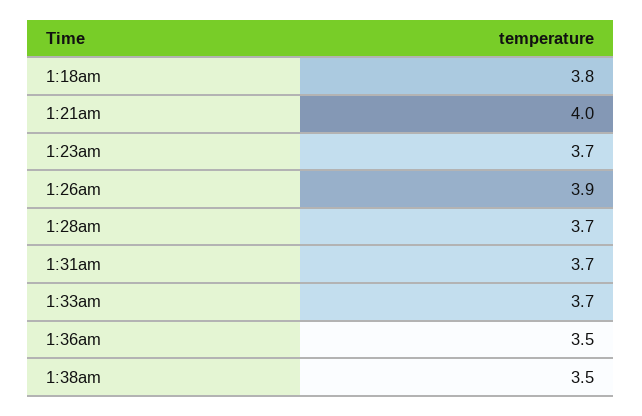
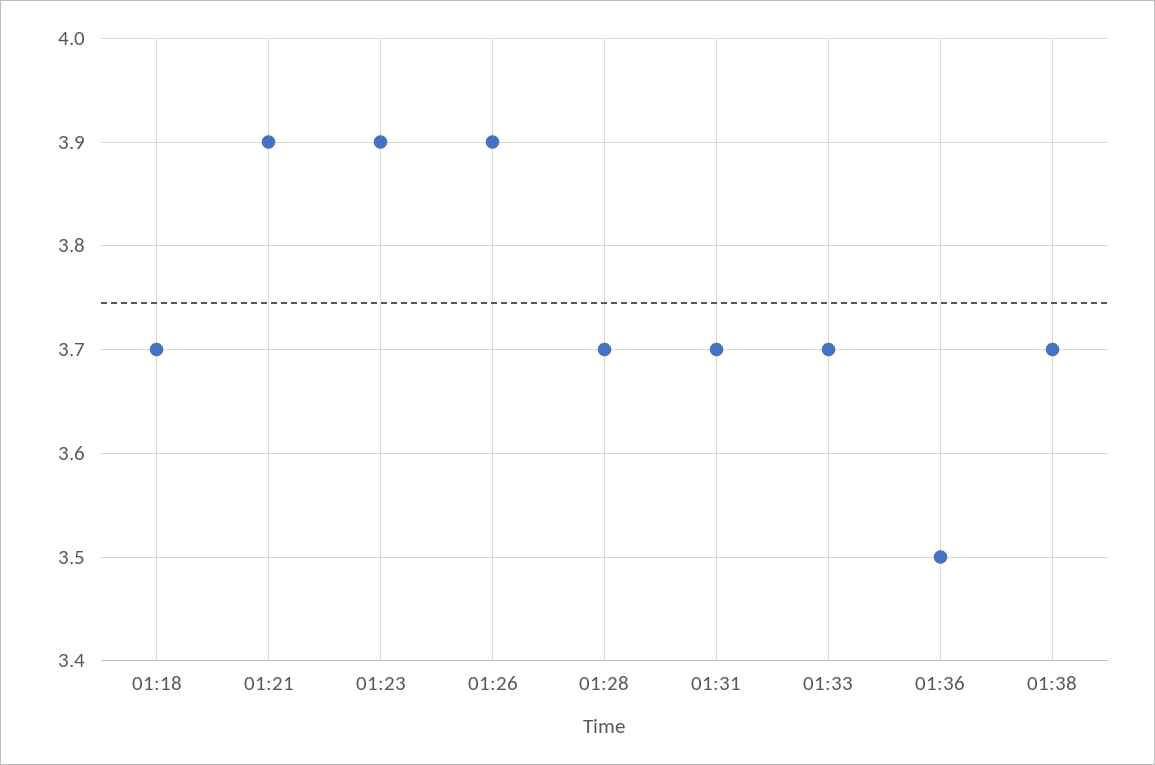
1:18am: 3.8 -> 3.7
1:21am: 4 -> 3.9
1:23am: 3.7 -> 3.9
1:38am: 3.5 -> 3.7

